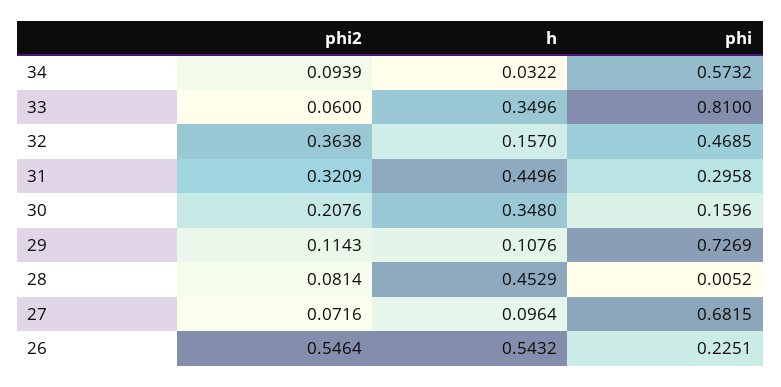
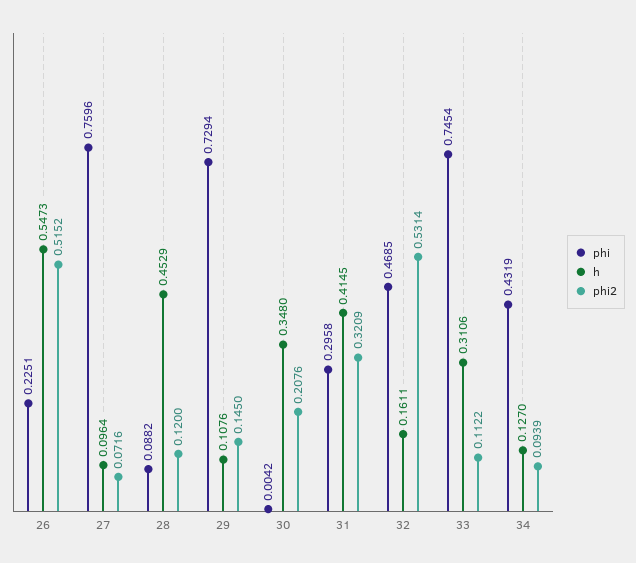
h, 34: 0.0322 -> 0.127
phi, 34: 0.5732 -> 0.4319
phi2, 33: 0.06 -> 0.1122
h, 33: 0.3496 -> 0.3106
phi, 33: 0.81 -> 0.7454
phi2, 32: 0.3638 -> 0.5314
h, 32: 0.157 -> 0.1611
h, 31: 0.4496 -> 0.4145
phi, 30: 0.1596 -> 0.0042
phi2, 29: 0.1143 -> 0.145
phi, 29: 0.7269 -> 0.7294
phi2, 28: 0.0814 -> 0.12
phi, 28: 0.0052 -> 0.0882
phi, 27: 0.6815 -> 0.7596
phi2, 26: 0.5464 -> 0.5152
h, 26: 0.5432 -> 0.5473

